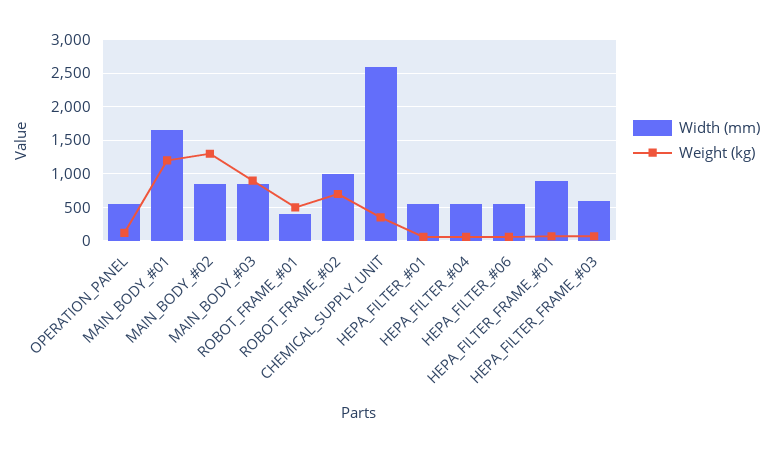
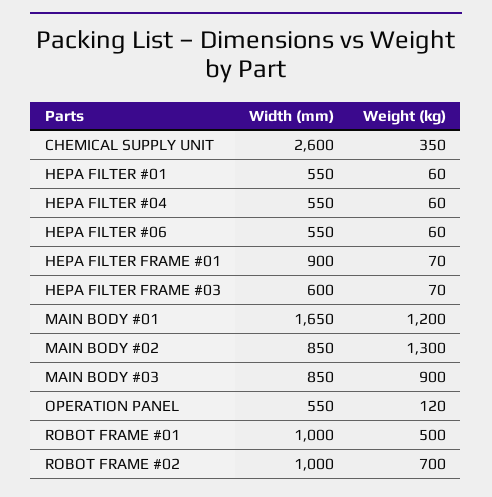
Width (mm), ROBOT_FRAME_#01: 400 -> 1000

